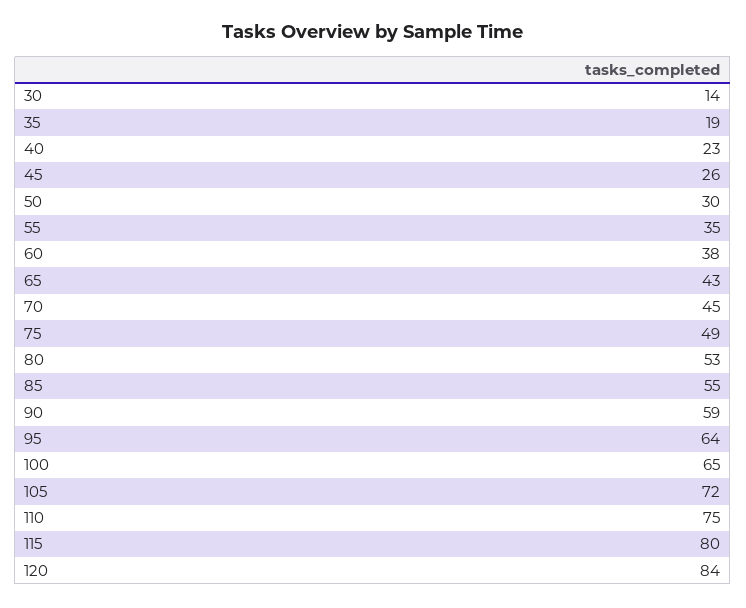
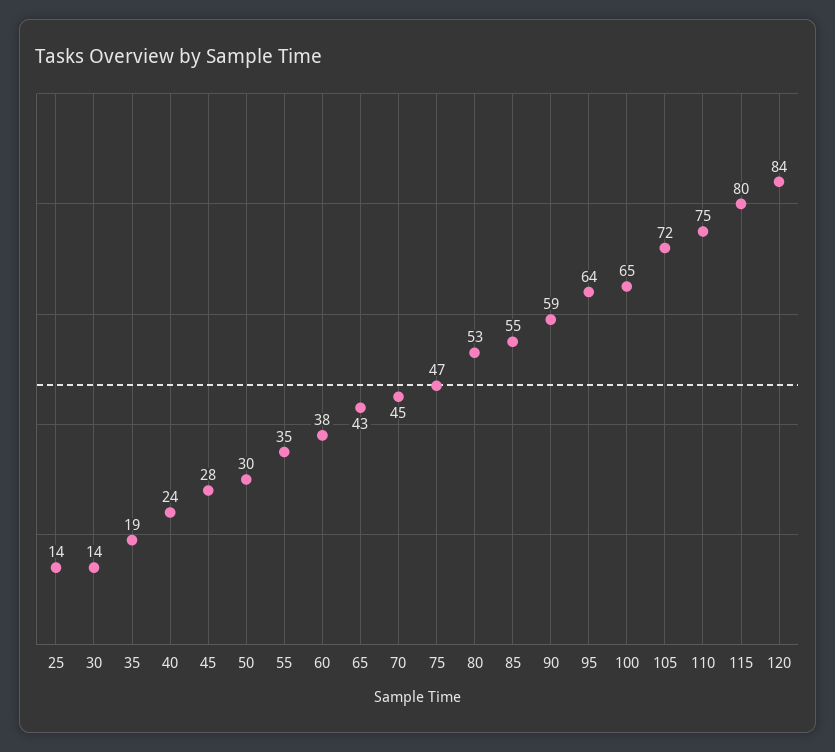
40: 23 -> 24
45: 26 -> 28
75: 49 -> 47
25: none -> 14

